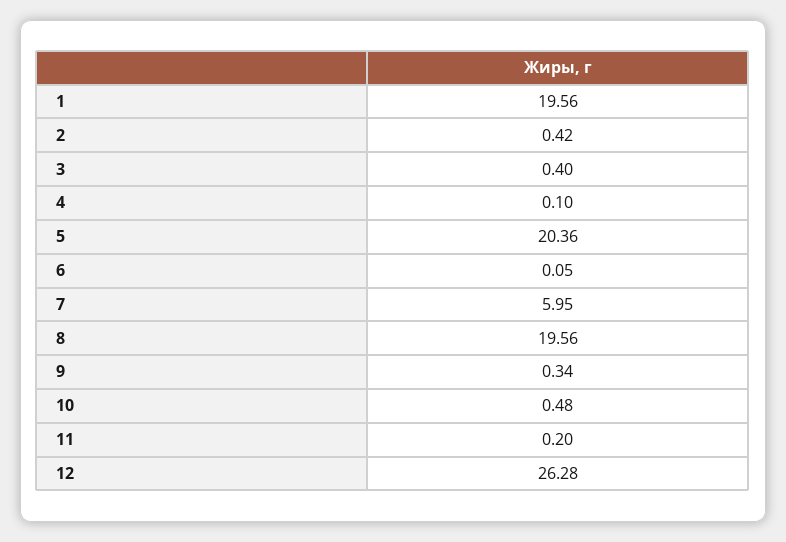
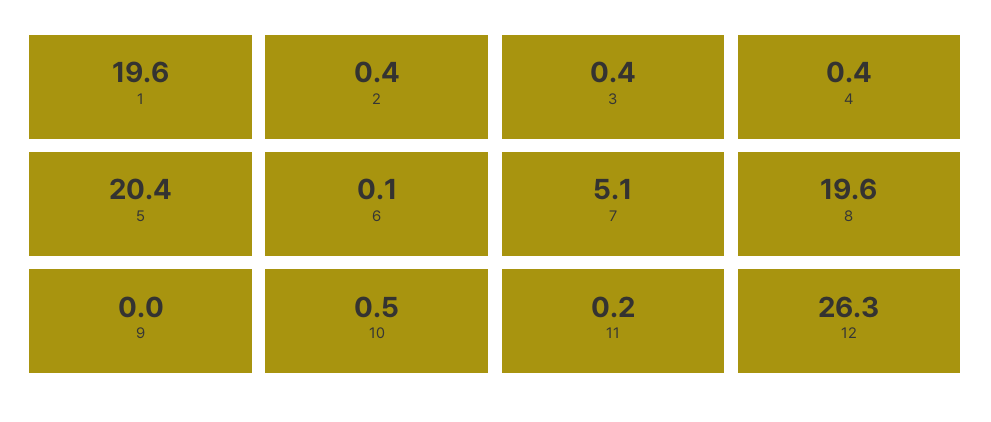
4: 0.1 -> 0.4
7: 5.95 -> 5.1
9: 0.34 -> 0

